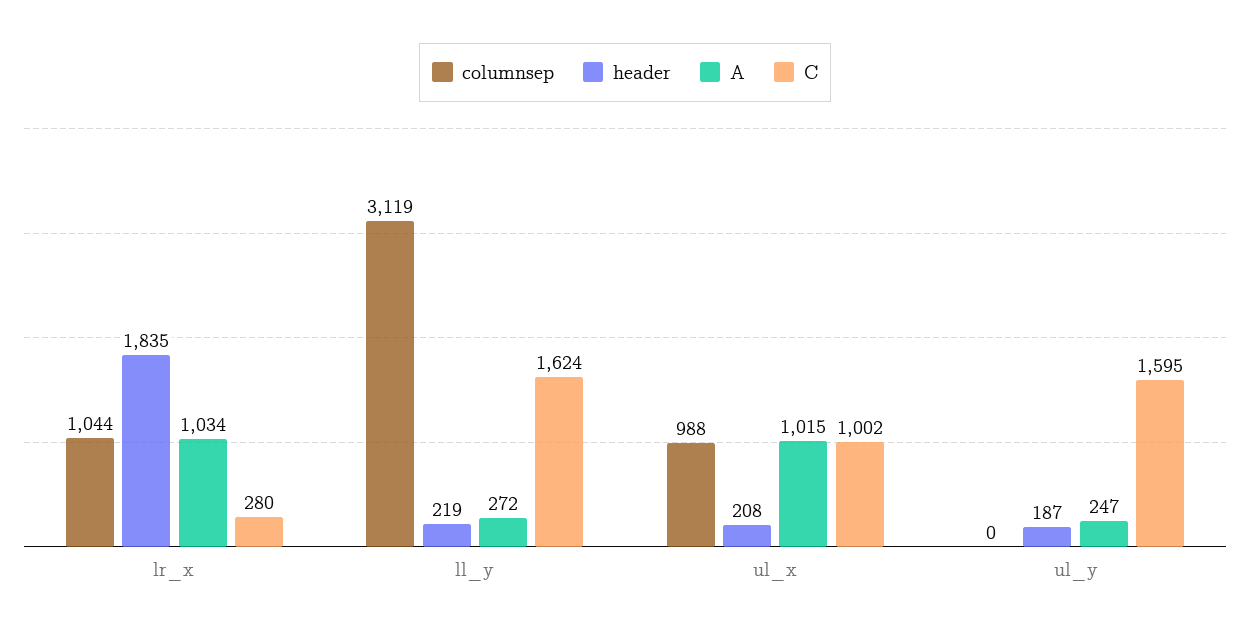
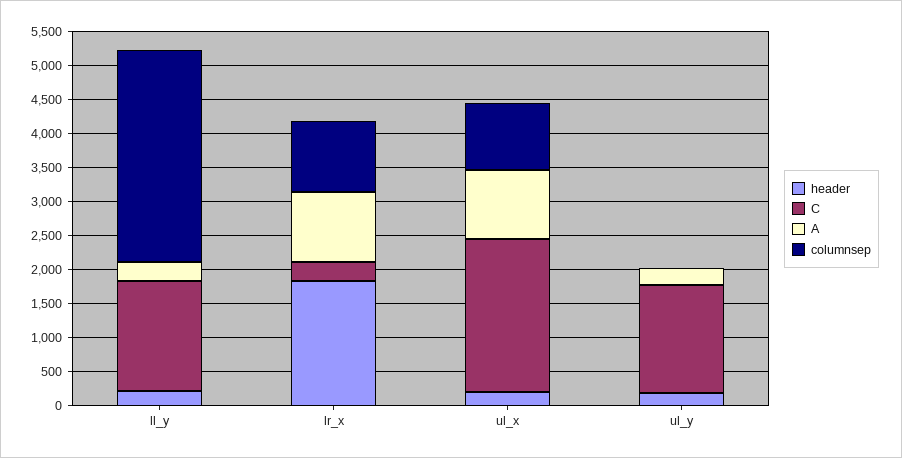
C, ul_x: 1002 -> 2250

